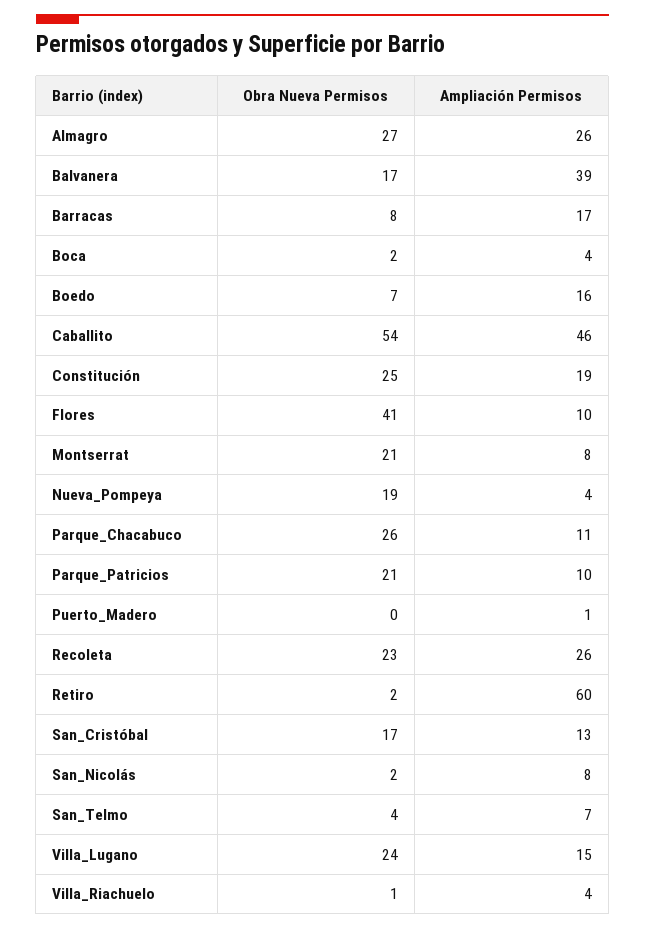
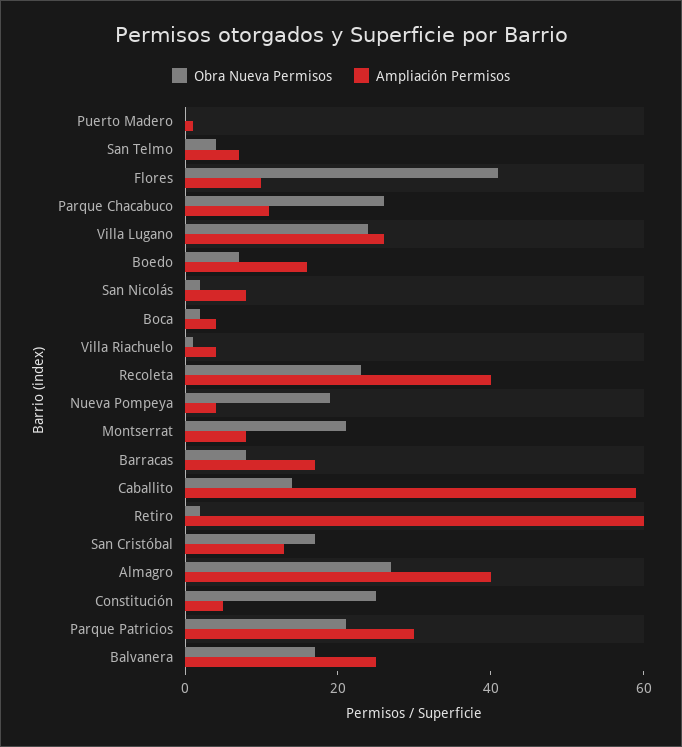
Ampliación Permisos, Almagro: 26 -> 40
Ampliación Permisos, Balvanera: 39 -> 25
Obra Nueva Permisos, Caballito: 54 -> 15
Ampliación Permisos, Caballito: 46 -> 60
Ampliación Permisos, Constitución: 19 -> 5
Ampliación Permisos, Parque_Patricios: 10 -> 30
Ampliación Permisos, Recoleta: 26 -> 40
Ampliación Permisos, Villa_Lugano: 15 -> 25

